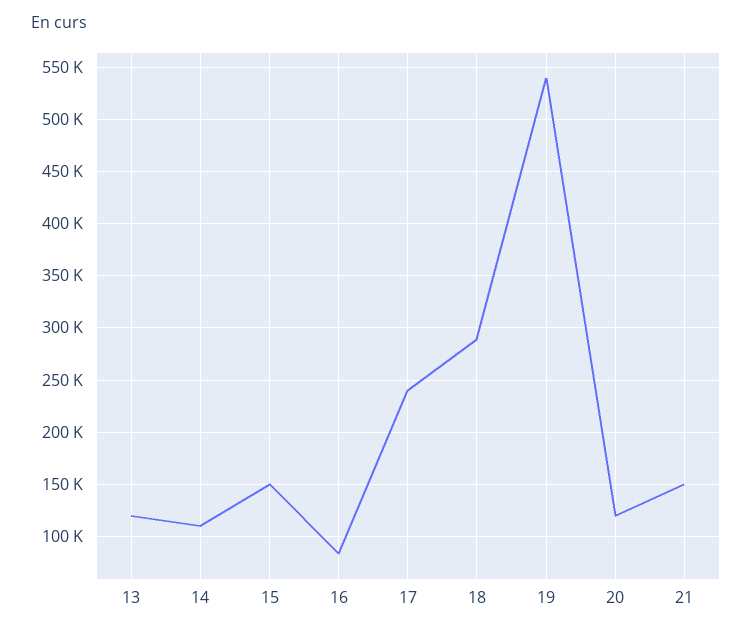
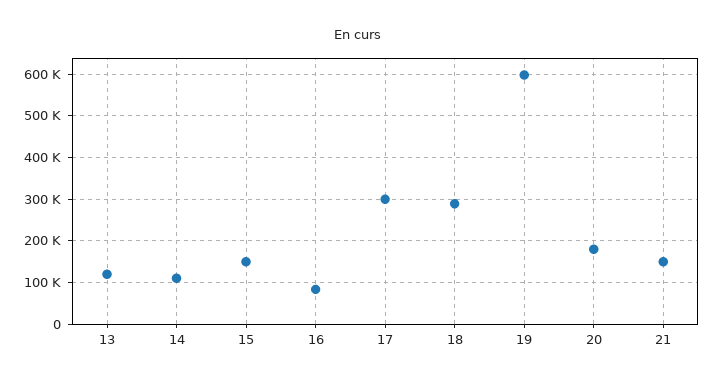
17: 240000 -> 300000
19: 540000 -> 600000
20: 120000 -> 180000

